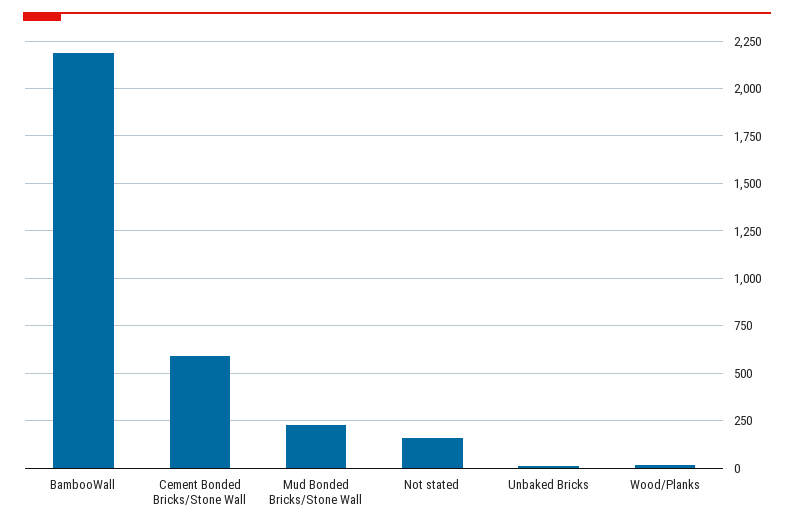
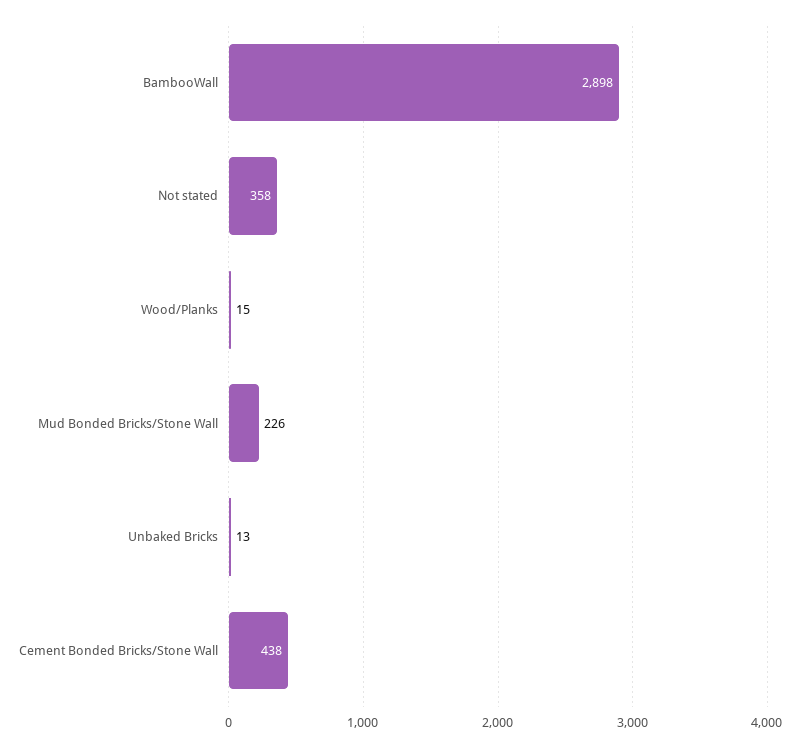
BambooWall: 2200 -> 2898
Cement Bonded Bricks/Stone Wall: 600 -> 438
Not stated: 150 -> 358

